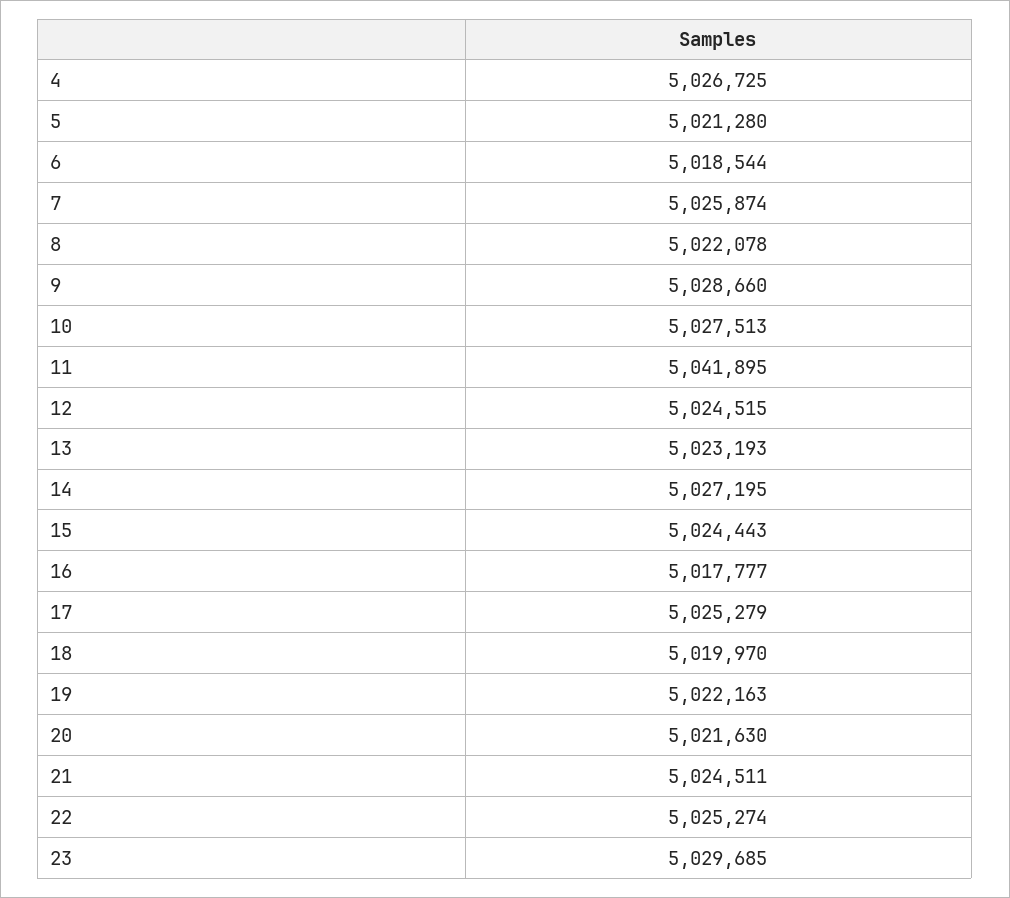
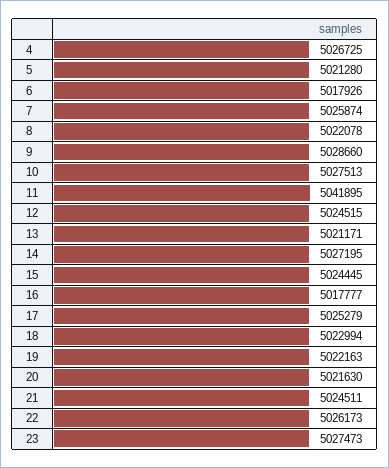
6: 5018544 -> 5017926
13: 5023193 -> 5021171
15: 5024443 -> 5024445
18: 5019970 -> 5022994
22: 5025274 -> 5026173
23: 5029685 -> 5027473

